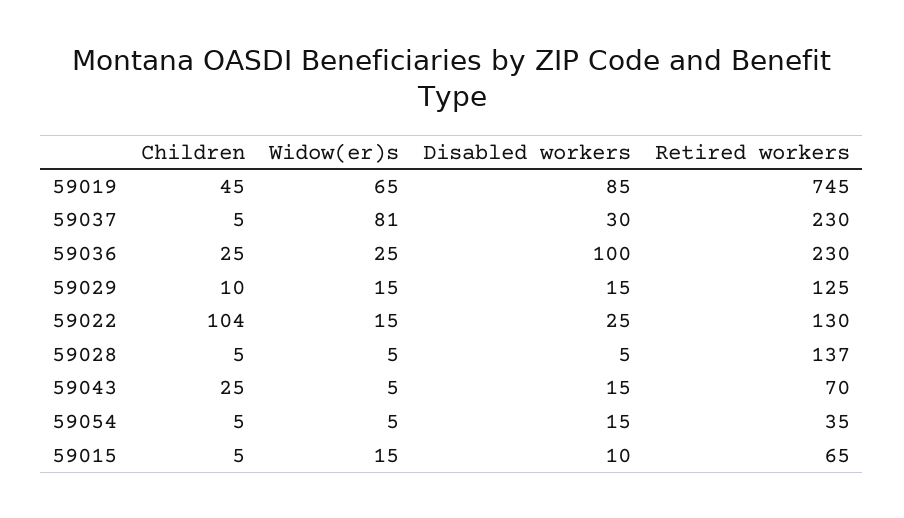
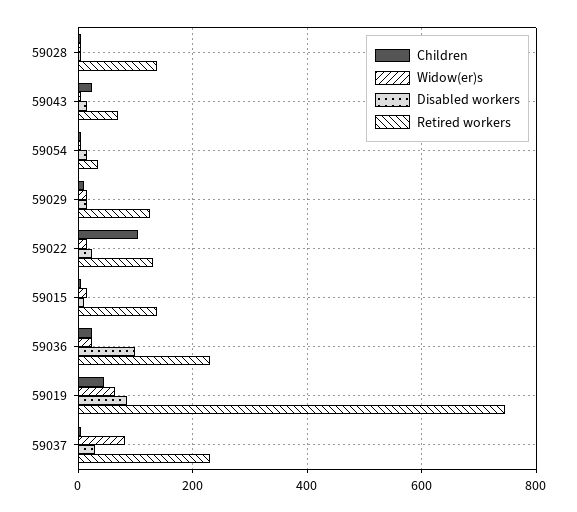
Retired workers, 59015: 65 -> 140

